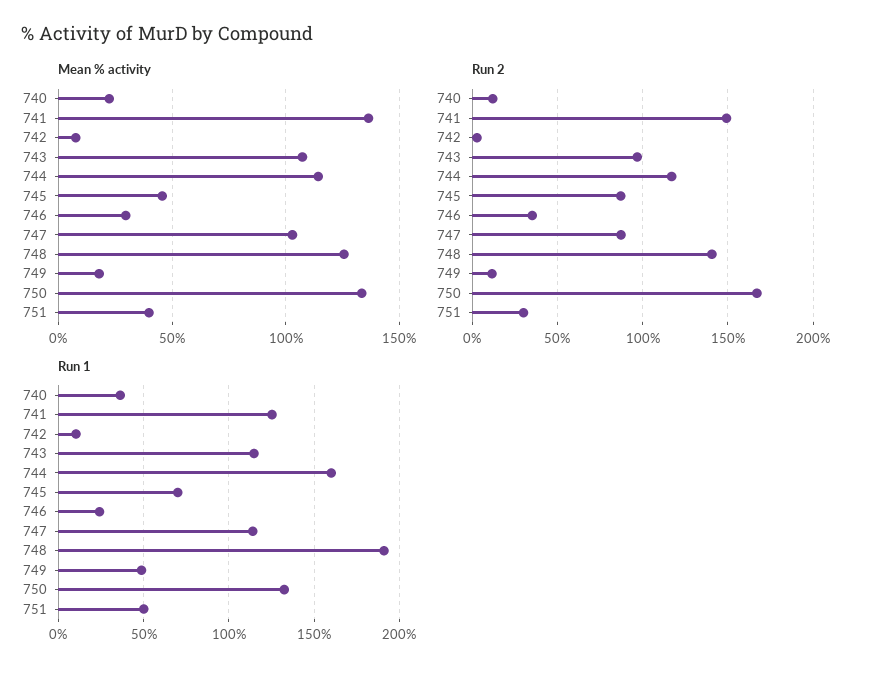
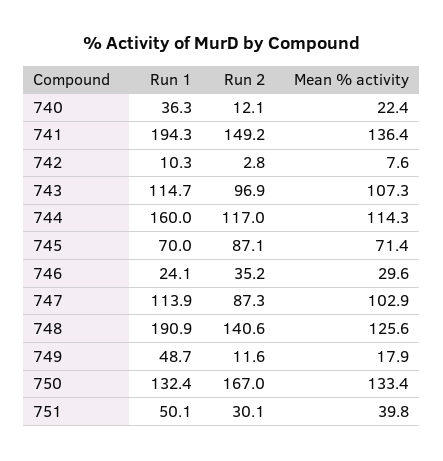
Mean % activity, 745: 45 -> 71.4
Run 1, 741: 125 -> 194.3

